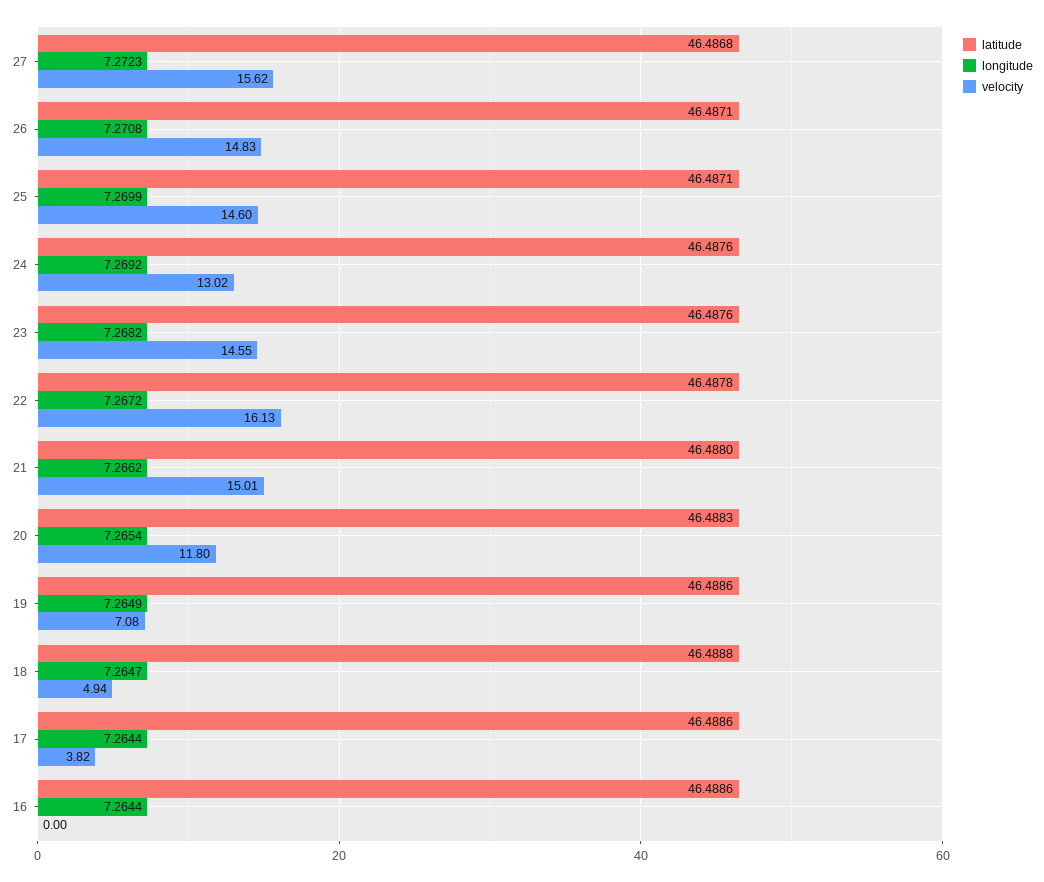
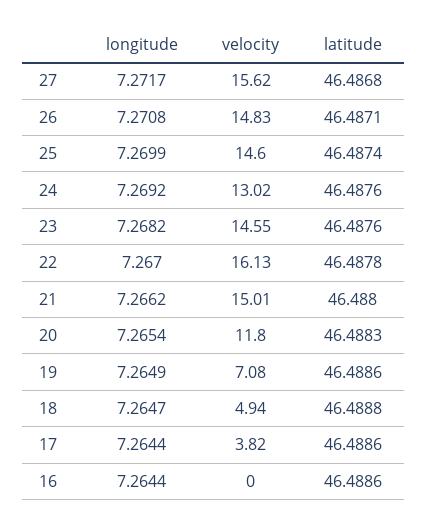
longitude, 27: 7.2723 -> 7.2717
latitude, 25: 46.4871 -> 46.4874
longitude, 22: 7.2672 -> 7.267

